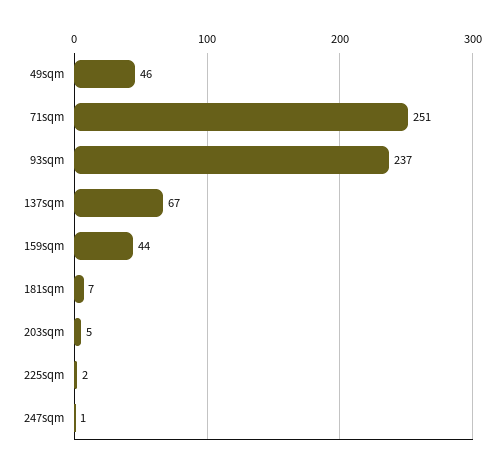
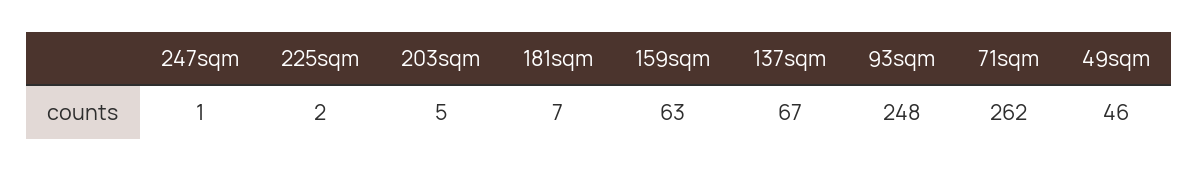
71sqm: 251 -> 262
93sqm: 237 -> 248
159sqm: 44 -> 63

